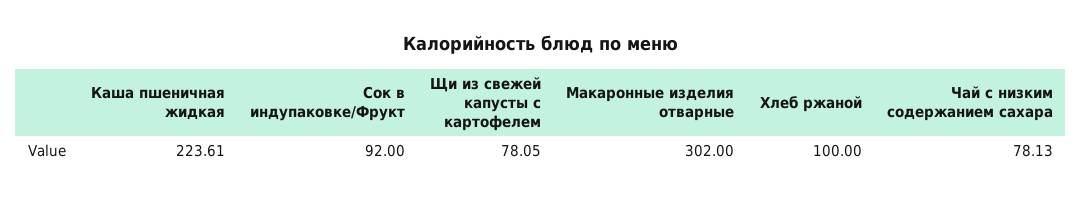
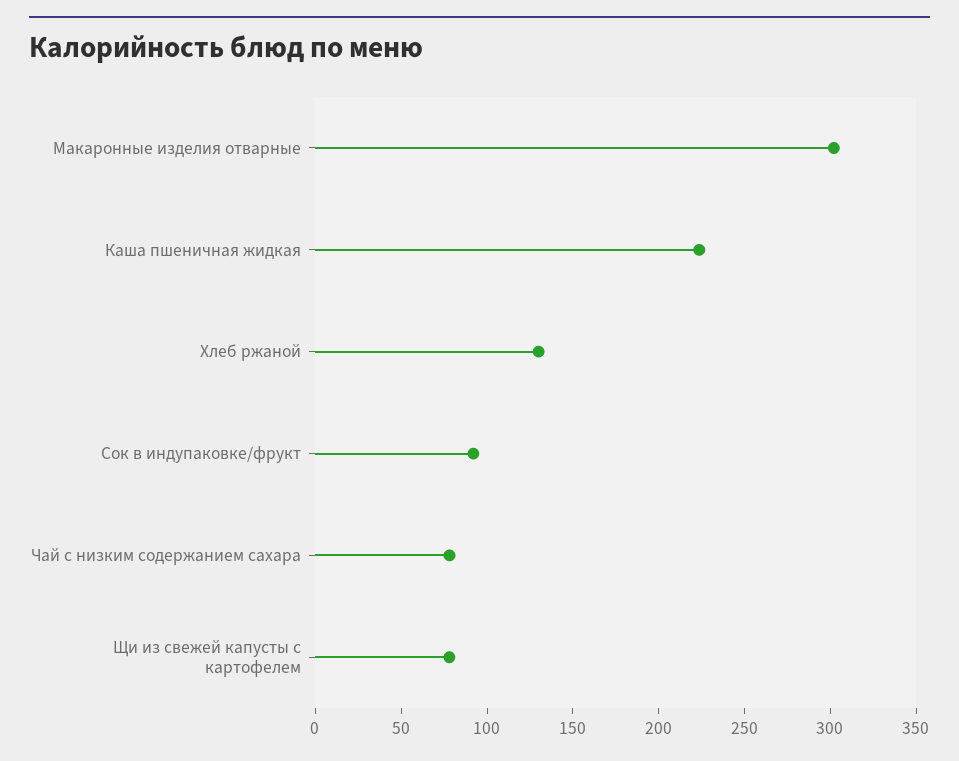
Хлеб ржаной: 100 -> 130

